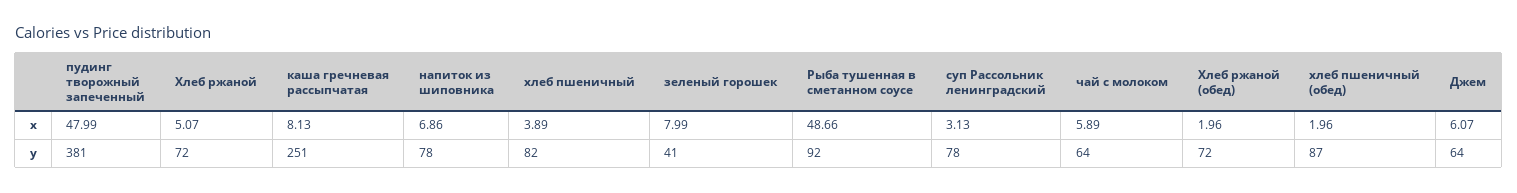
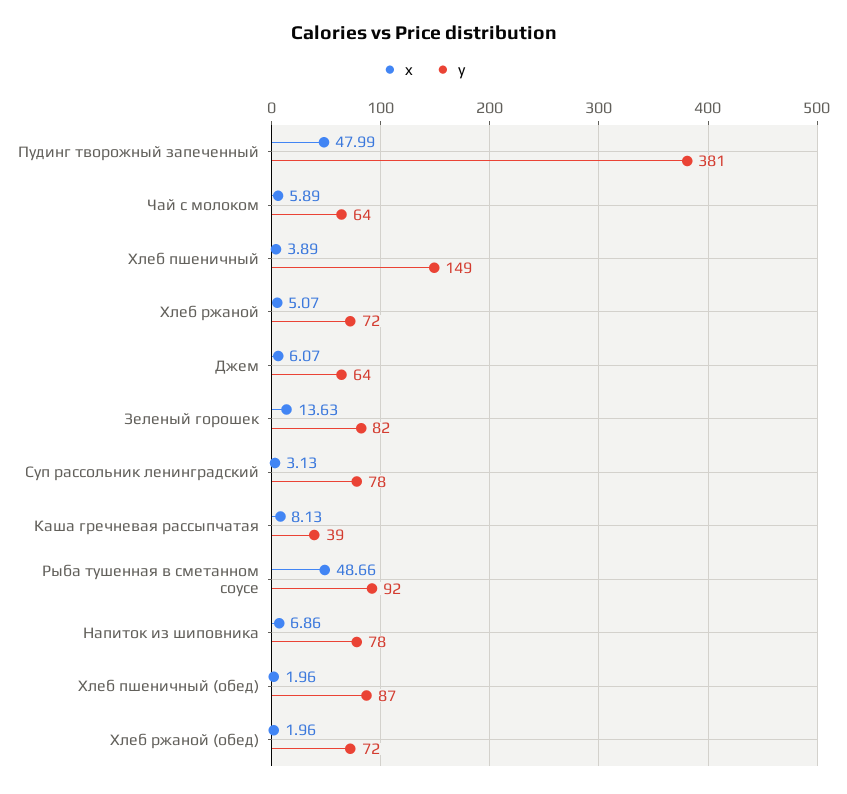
x, зеленый горошек: 7.99 -> 13.63
y, каша гречневая рассыпчатая: 251 -> 39
y, хлеб пшеничный: 82 -> 149
y, зеленый горошек: 41 -> 82

